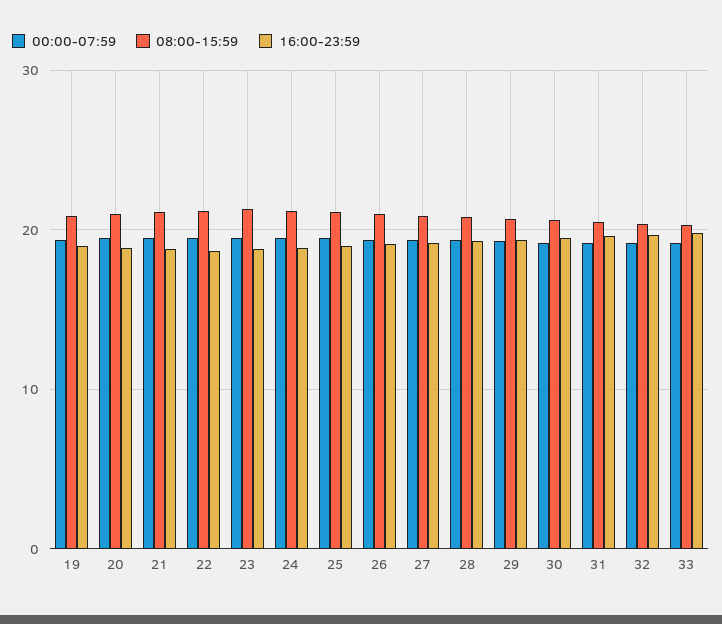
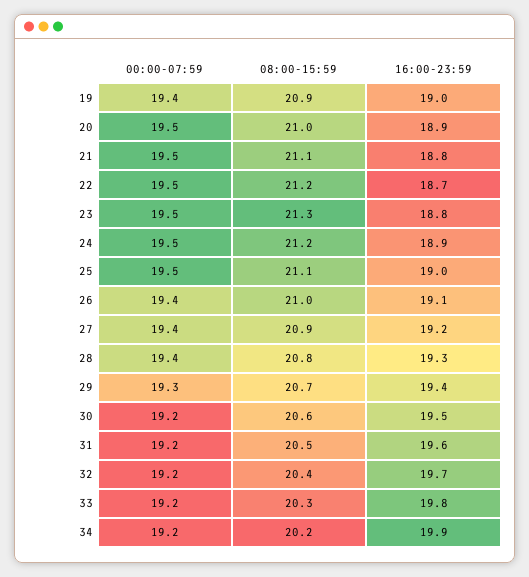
00:00-07:59, 34: none -> 19.2
08:00-15:59, 34: none -> 20.2
16:00-23:59, 34: none -> 19.9

